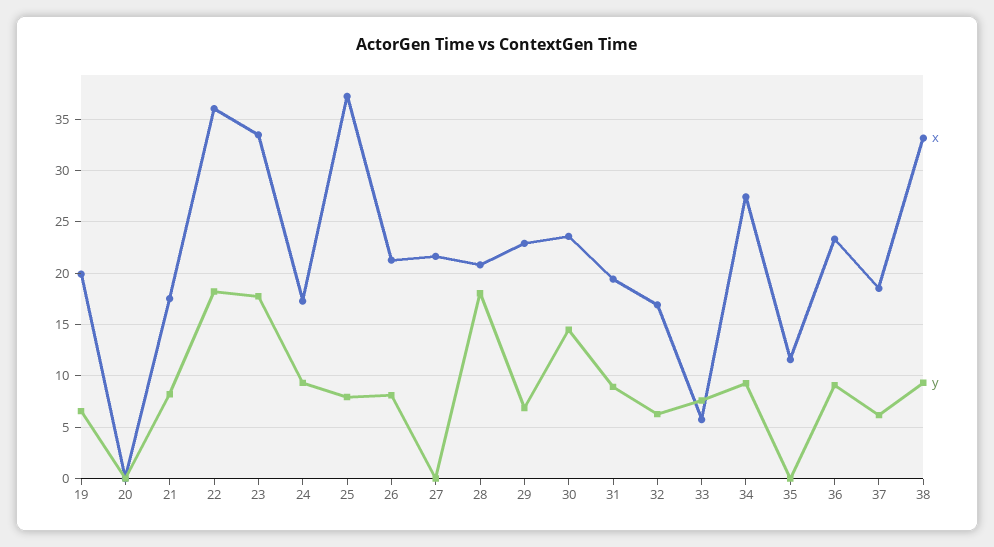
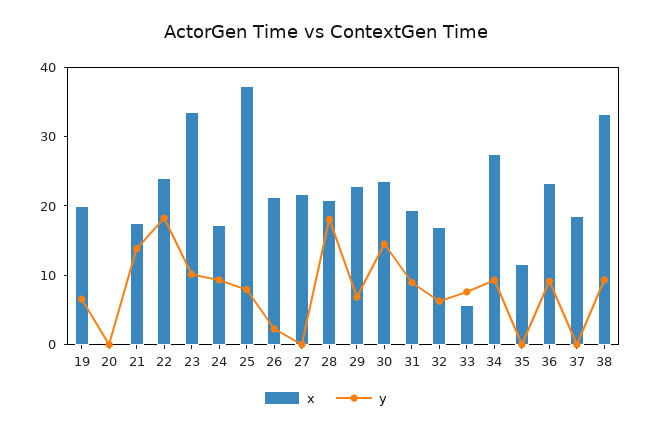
y, 21: 8 -> 14
x, 22: 36 -> 24
y, 23: 18 -> 10
y, 26: 8 -> 2
y, 37: 6 -> 0

